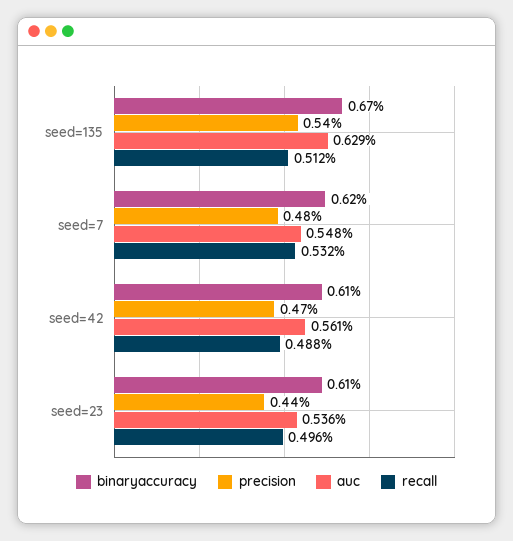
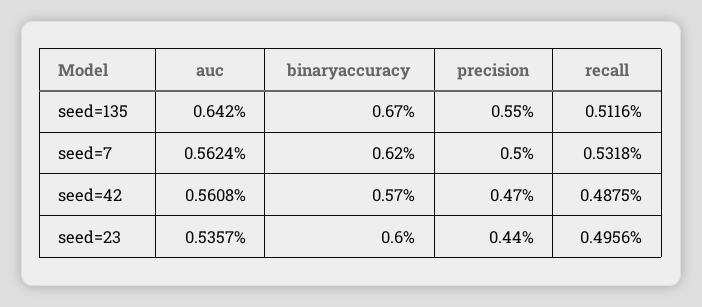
precision, seed=135: 0.54 -> 0.55
auc, seed=135: 0.629 -> 0.642
precision, seed=7: 0.48 -> 0.5
auc, seed=7: 0.548 -> 0.5624
binaryaccuracy, seed=42: 0.61 -> 0.57
binaryaccuracy, seed=23: 0.61 -> 0.6

